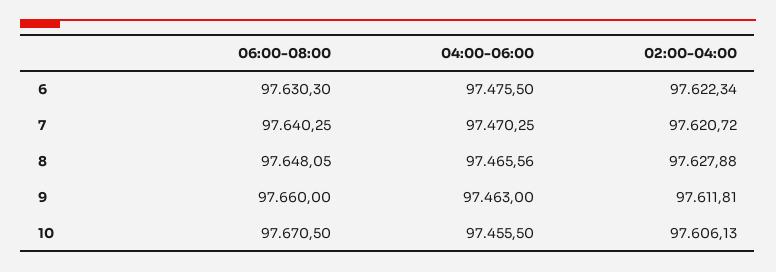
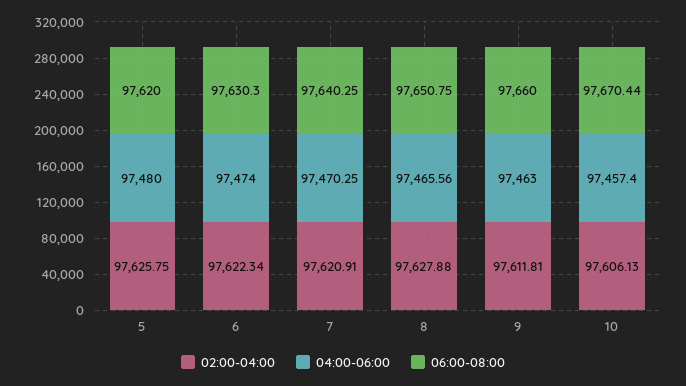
04:00-06:00, 6: 97475.5 -> 97474
02:00-04:00, 7: 97620.72 -> 97620.91
06:00-08:00, 8: 97648.05 -> 97650.75
06:00-08:00, 10: 97670.5 -> 97670.44
04:00-06:00, 10: 97455.5 -> 97457.4
02:00-04:00, 5: none -> 97625.75
04:00-06:00, 5: none -> 97480
06:00-08:00, 5: none -> 97620

